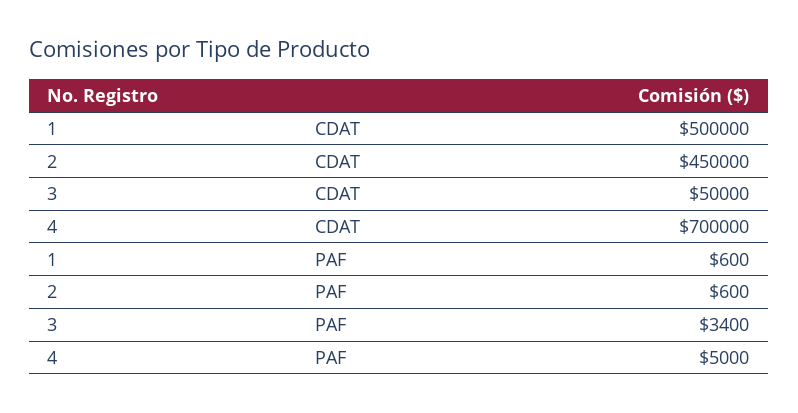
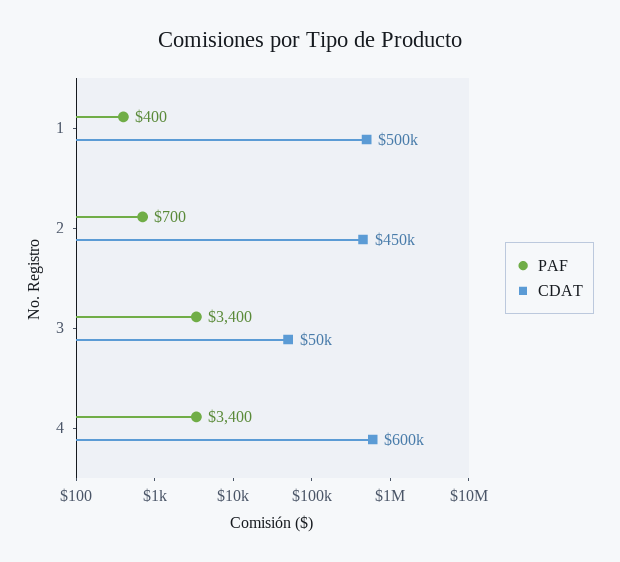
CDAT, 4: 700000 -> 600000
PAF, 1: 600 -> 400
PAF, 2: 600 -> 700
PAF, 4: 5000 -> 3400

